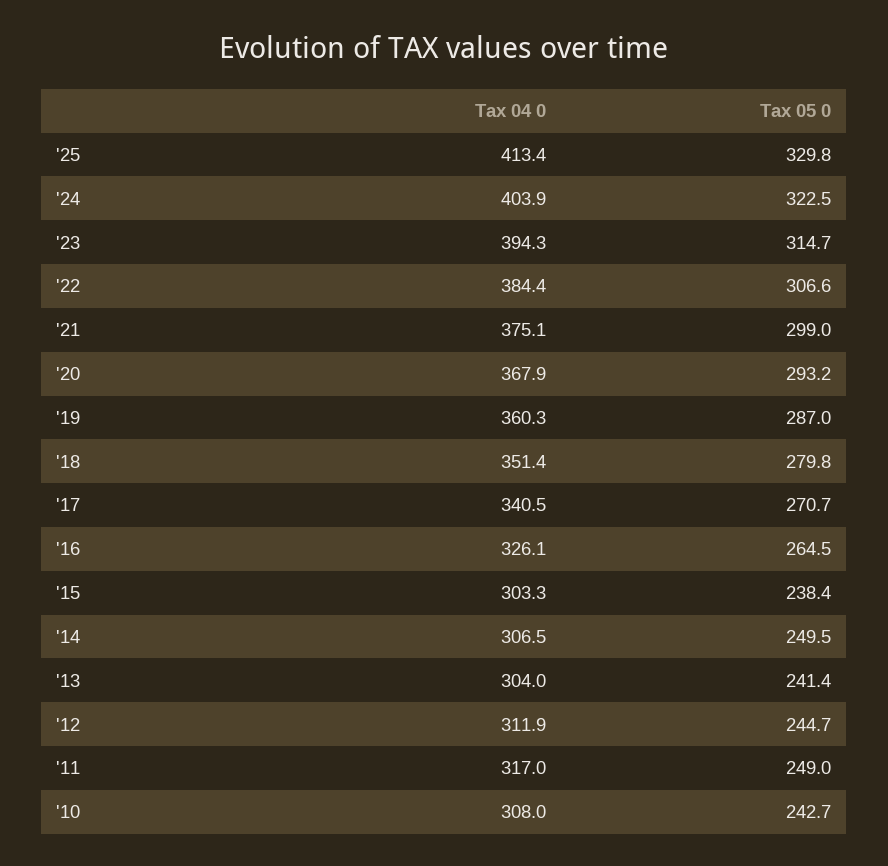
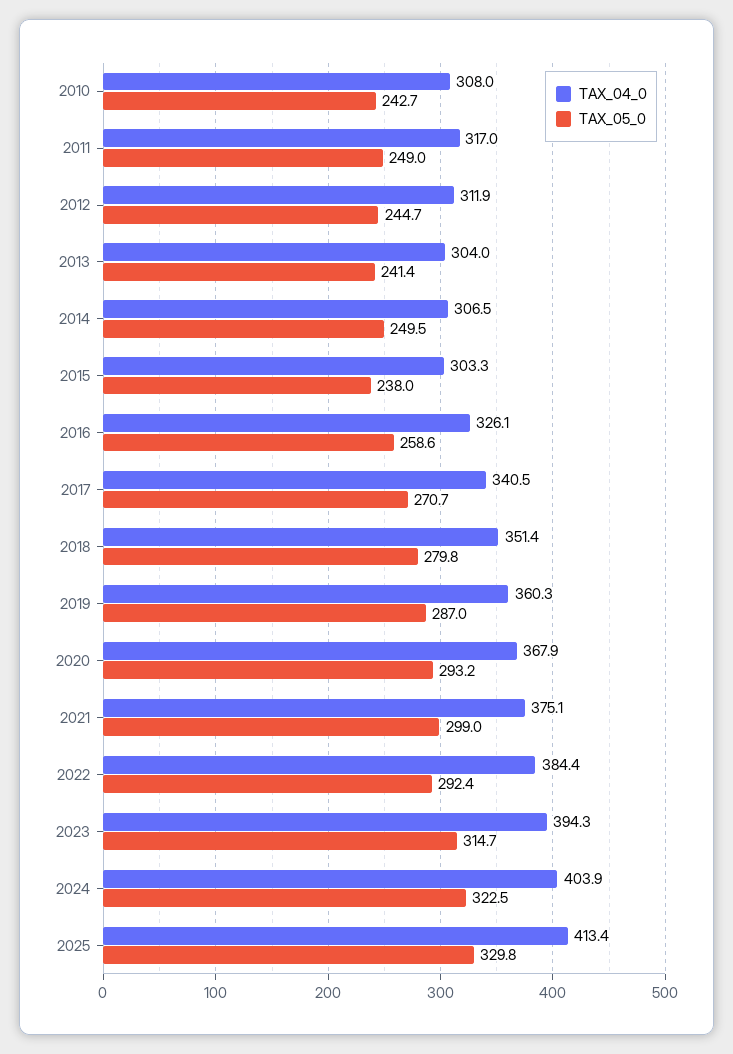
Tax 05 0, '22: 306.6 -> 292.4
Tax 05 0, '16: 264.5 -> 258.6
Tax 05 0, '15: 238.4 -> 238

